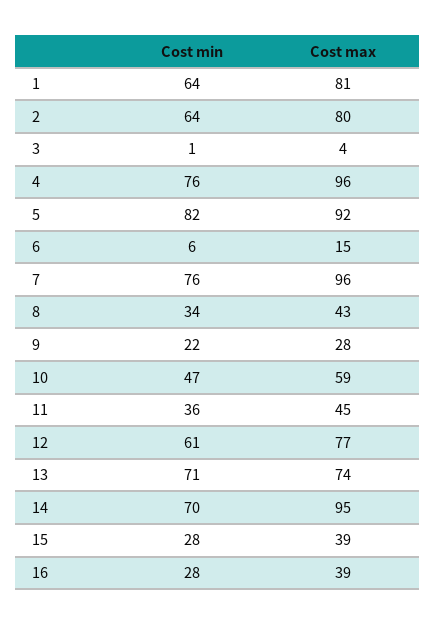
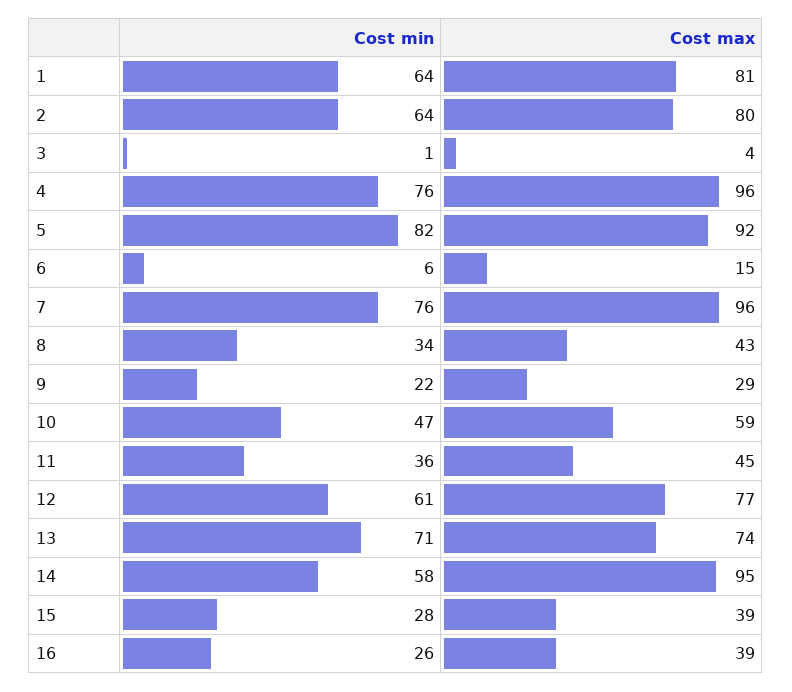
Cost max, 9: 28 -> 29
Cost min, 14: 70 -> 58
Cost min, 16: 28 -> 26

